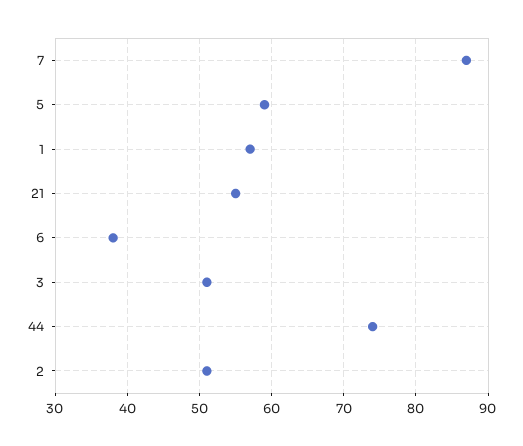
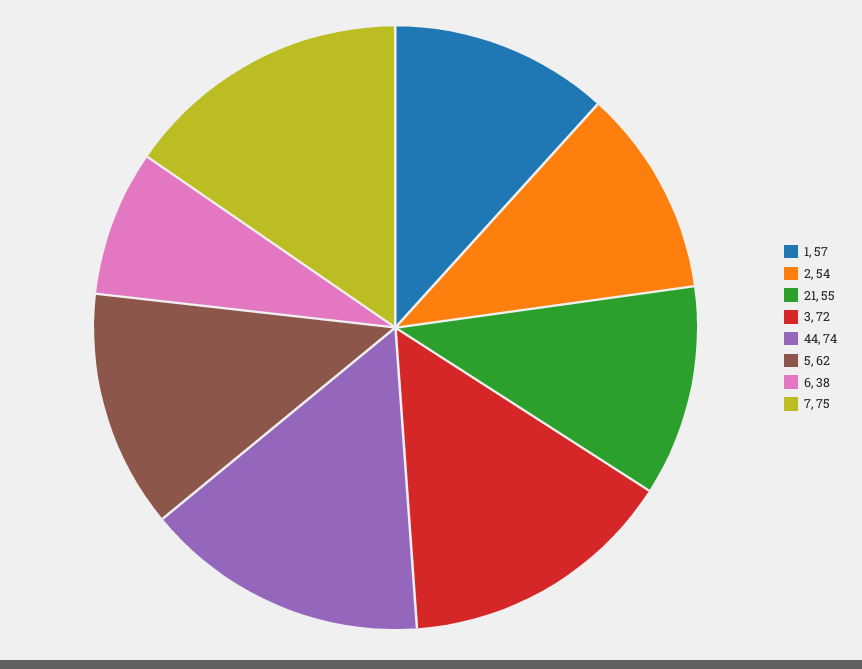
7: 87 -> 75
5: 59 -> 62
3: 51 -> 72
2: 51 -> 54

